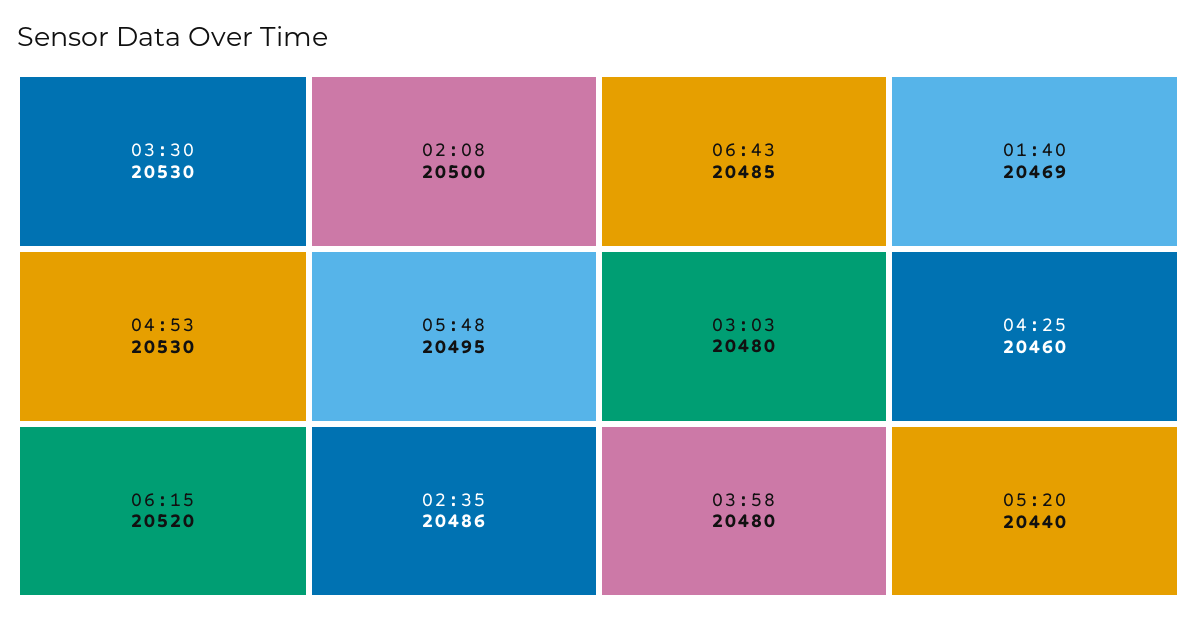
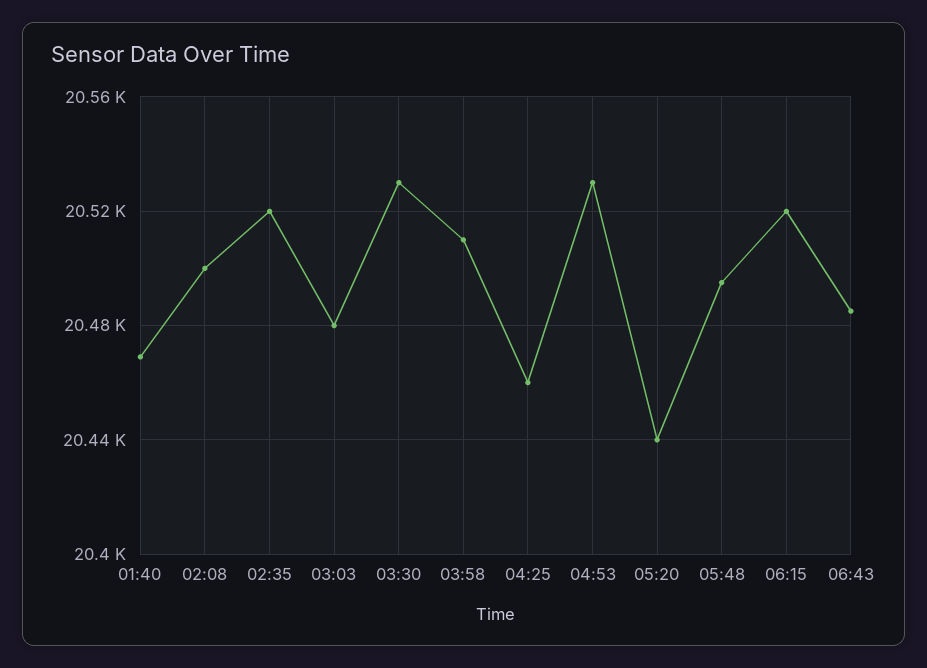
02:35: 20486 -> 20520
03:58: 20480 -> 20510

